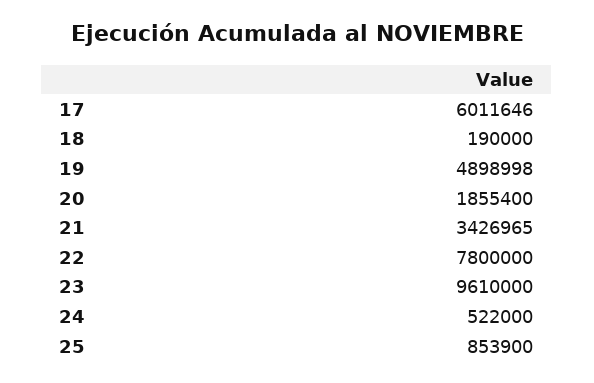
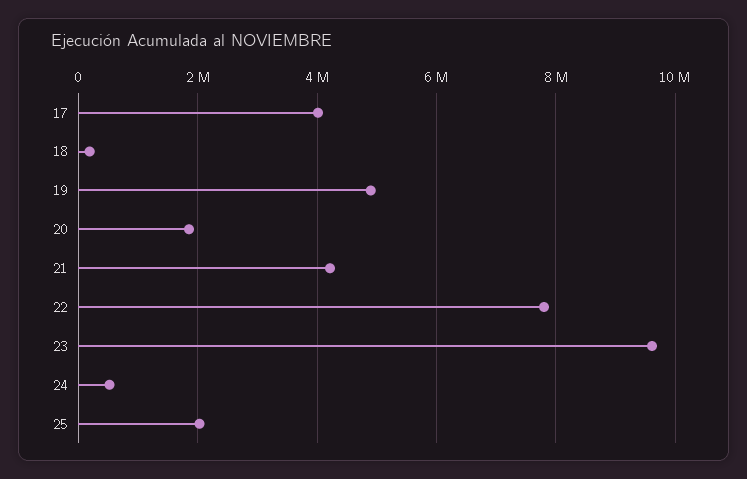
17: 6011646 -> 4000000
21: 3426965 -> 4200000
25: 853900 -> 2000000

